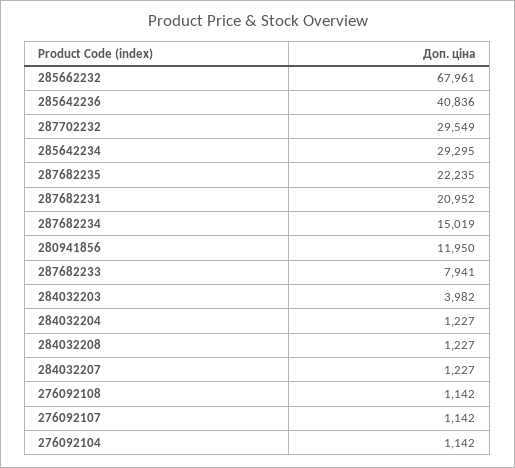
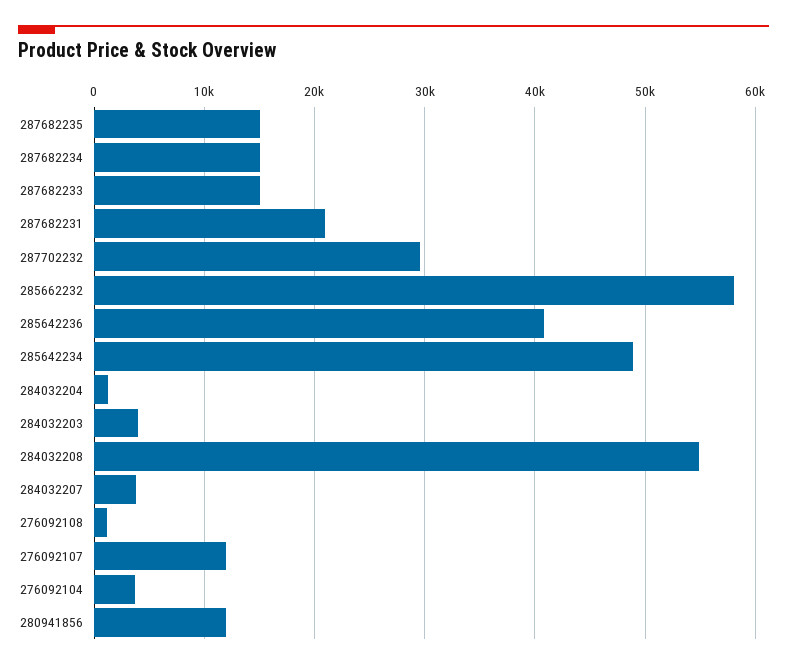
285662232: 67961 -> 58000
285642234: 29295 -> 49000
287682235: 22235 -> 15000
287682233: 7941 -> 15000
284032208: 1227 -> 55000
284032207: 1227 -> 4000
276092107: 1142 -> 12000
276092104: 1142 -> 4000

